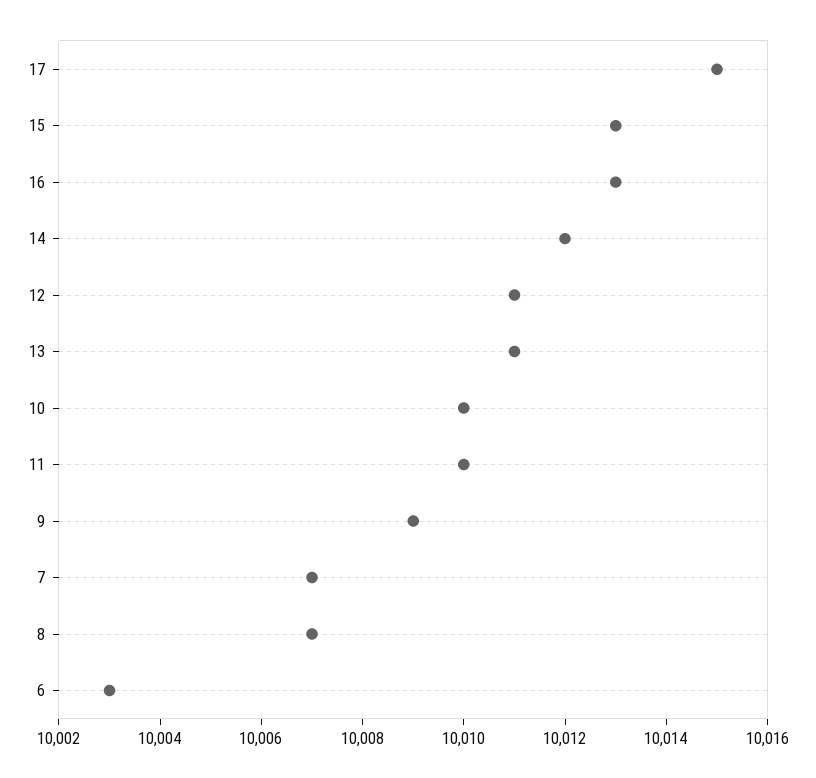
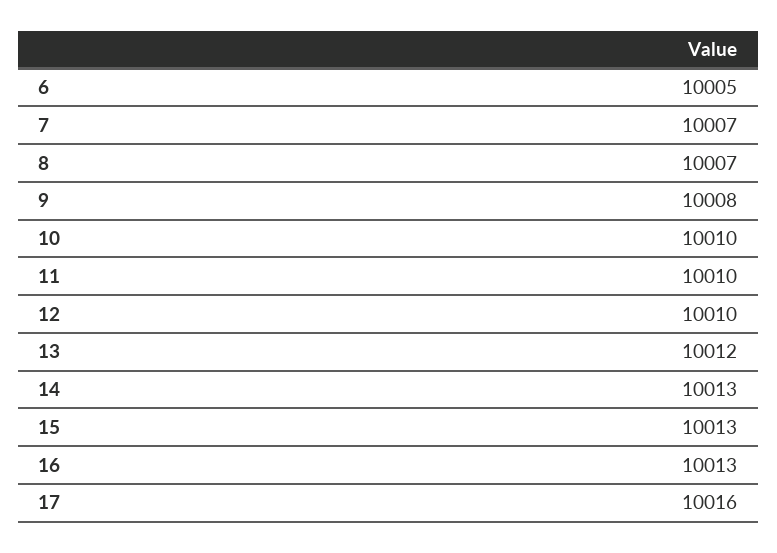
17: 10015 -> 10016
14: 10012 -> 10013
12: 10011 -> 10010
13: 10011 -> 10012
9: 10009 -> 10008
6: 10003 -> 10005

